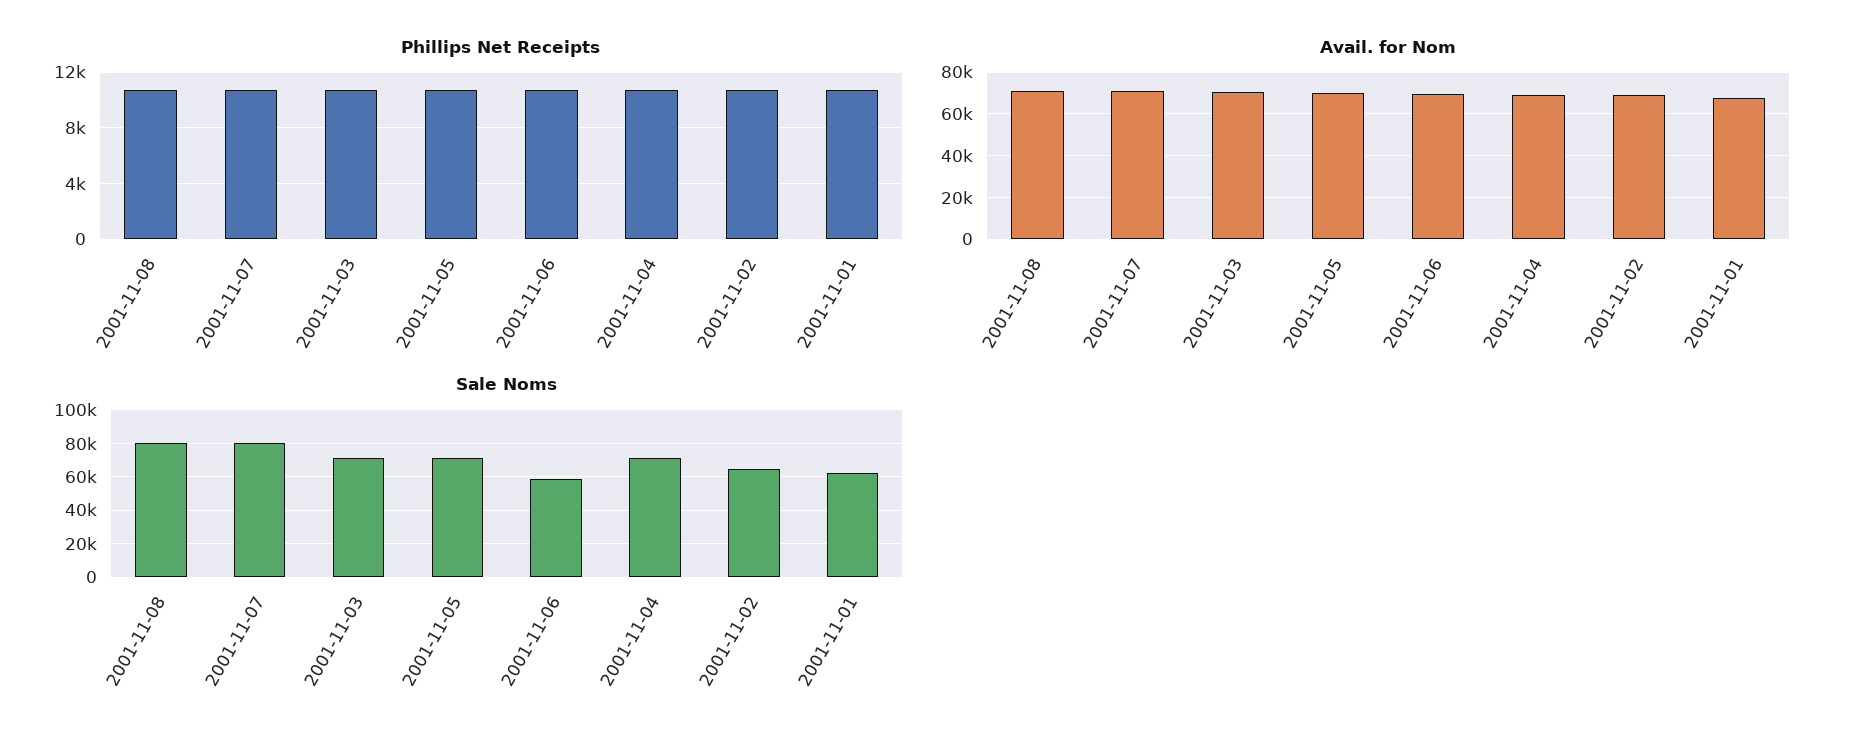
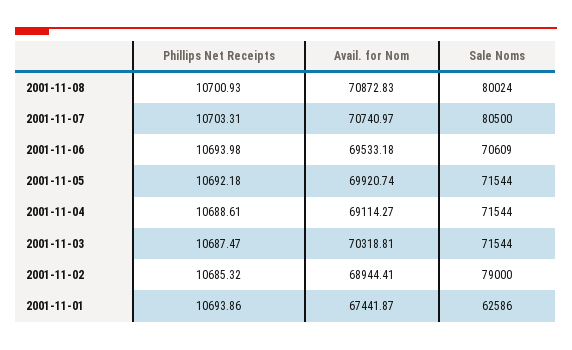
Sale Noms, 2001-11-06: 60000 -> 70609
Sale Noms, 2001-11-02: 65000 -> 79000

